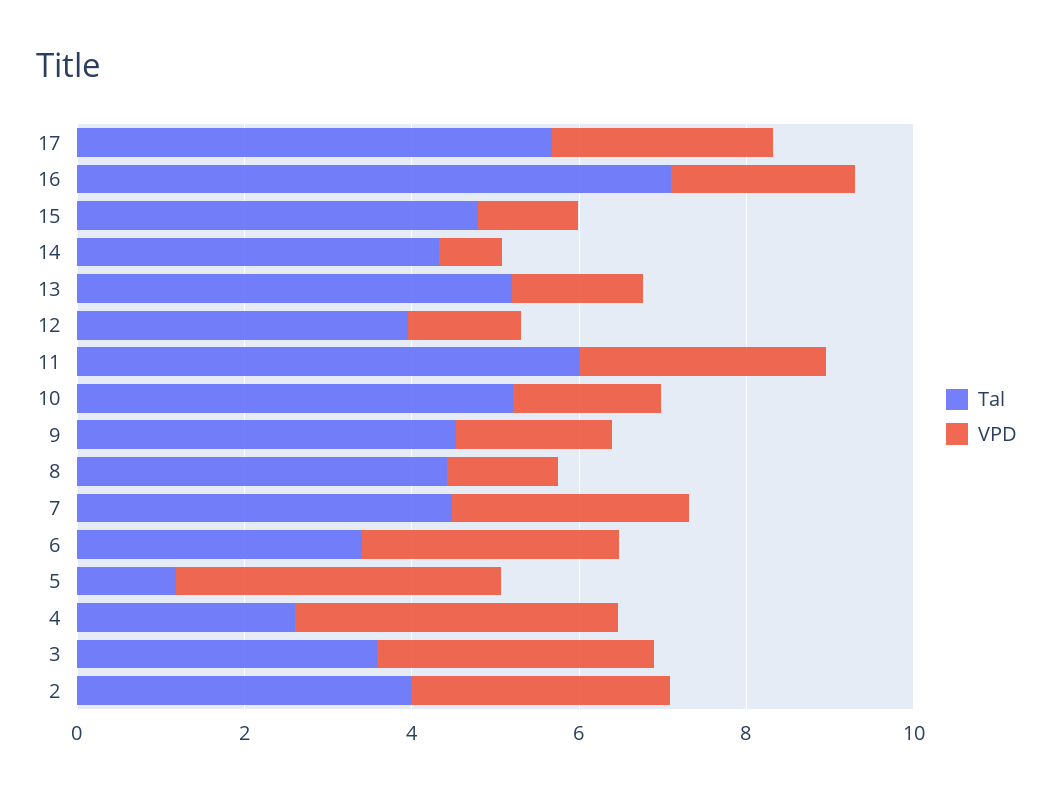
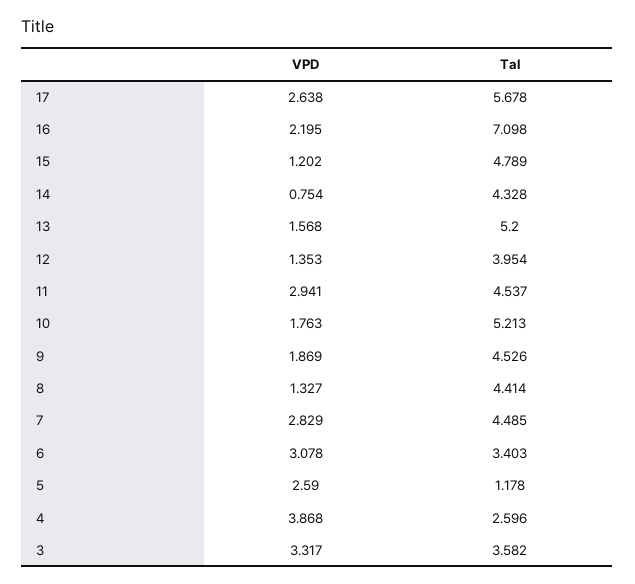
Tal, 11: 6 -> 4.537
VPD, 5: 4 -> 2.59
Tal, 2: 4 -> none
VPD, 2: 3 -> none

